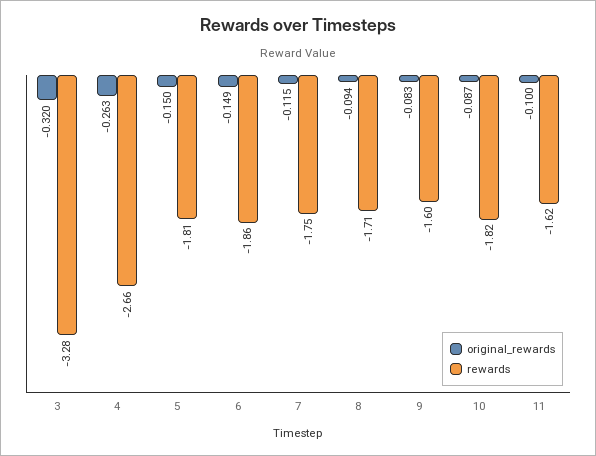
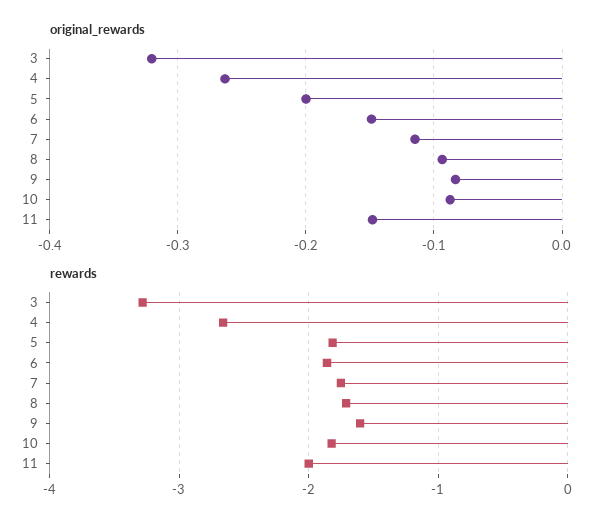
original_rewards, 5: -0.15 -> -0.2
original_rewards, 11: -0.1 -> -0.15
rewards, 11: -1.62 -> -2

